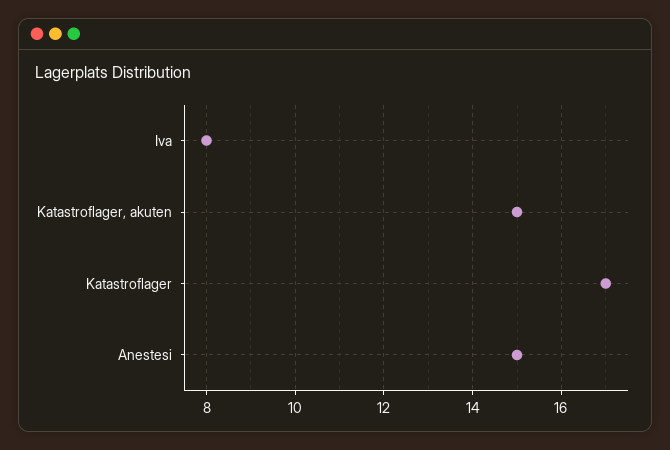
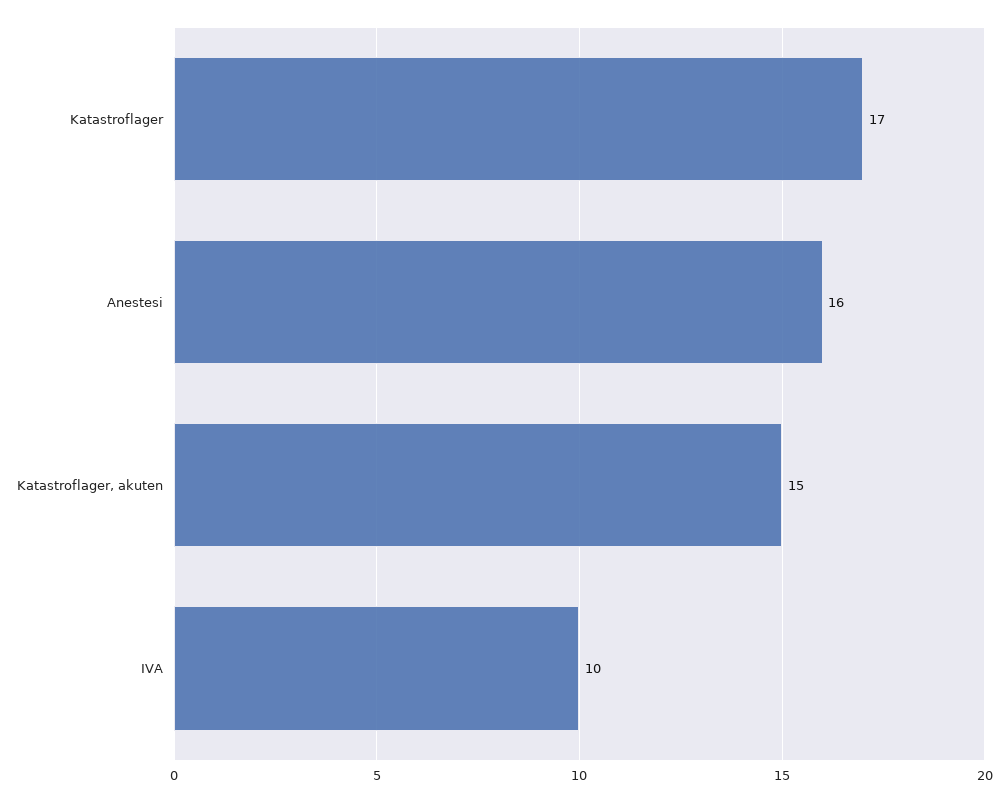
Iva: 8 -> 10
Anestesi: 15 -> 16

